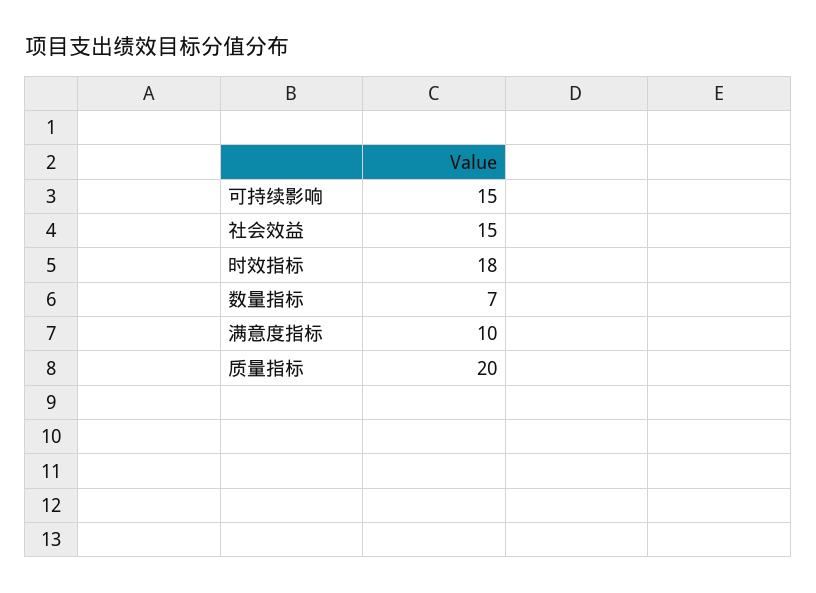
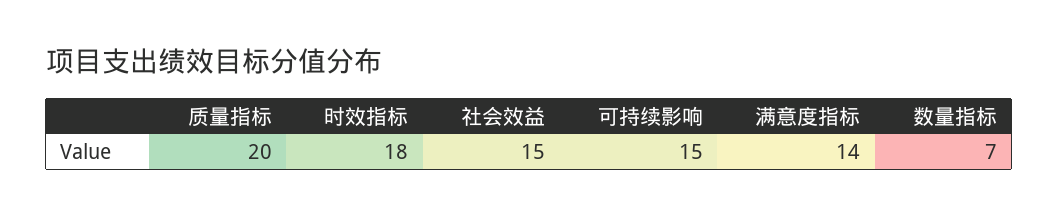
满意度指标: 10 -> 14

